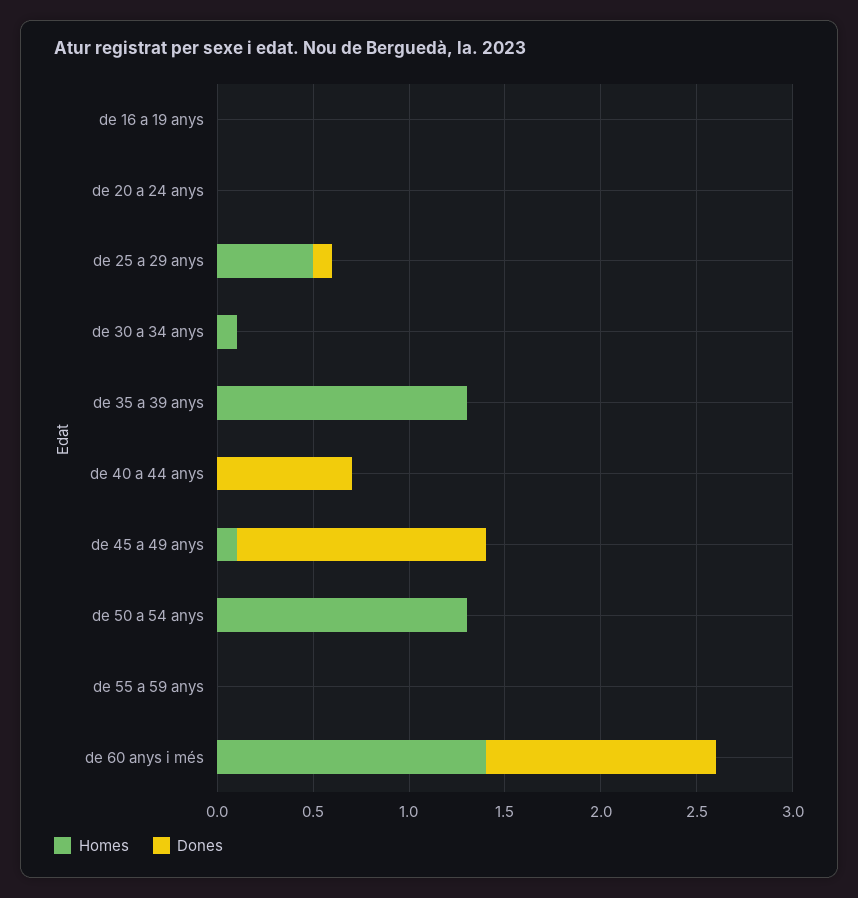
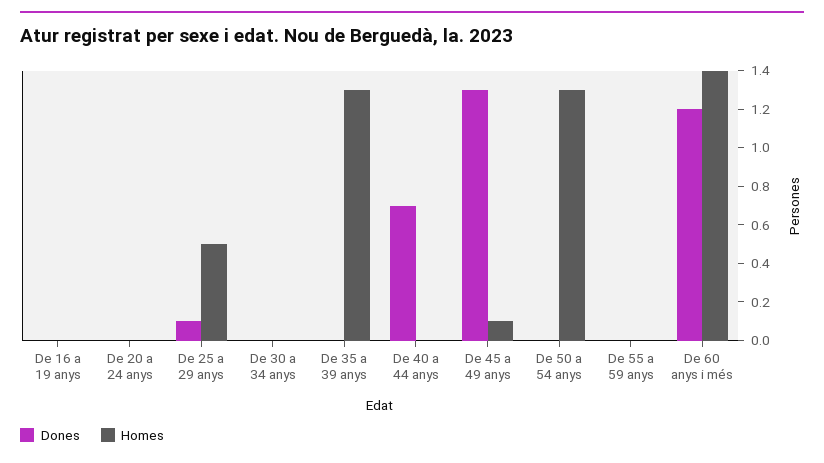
Homes, de 30 a 34 anys: 0.1 -> 0

